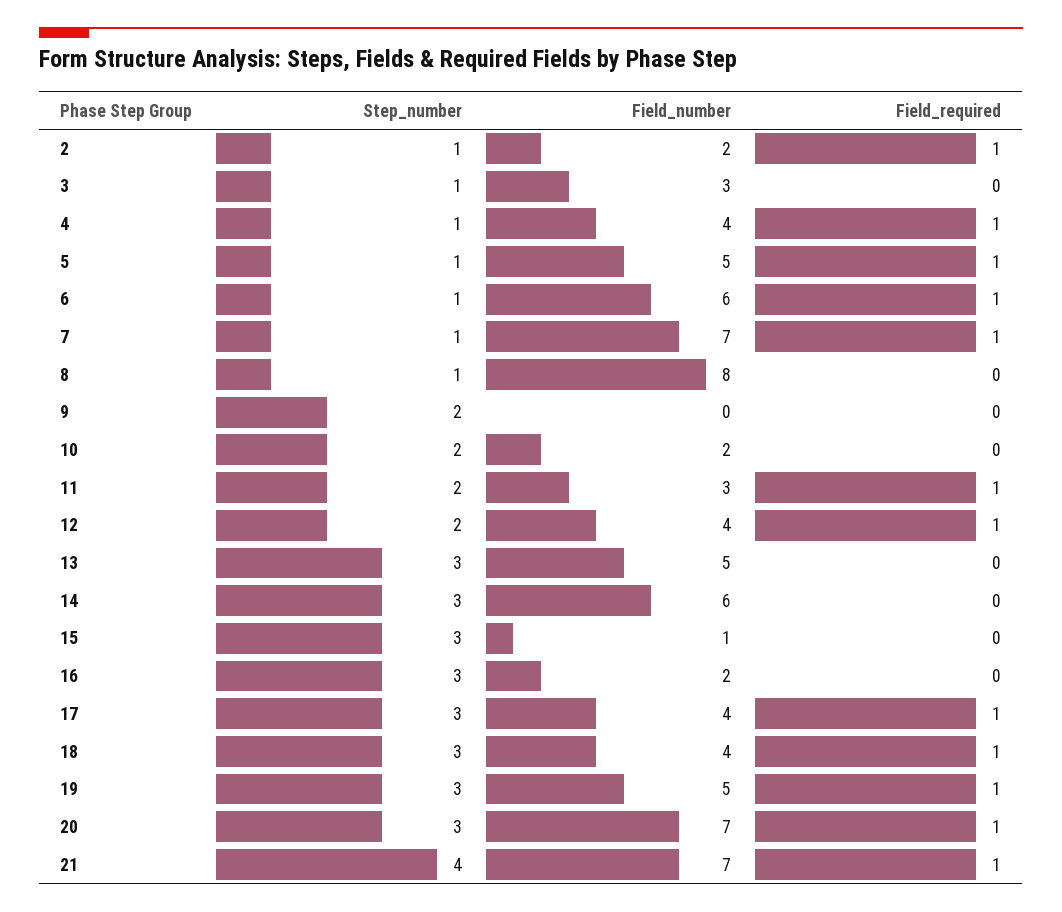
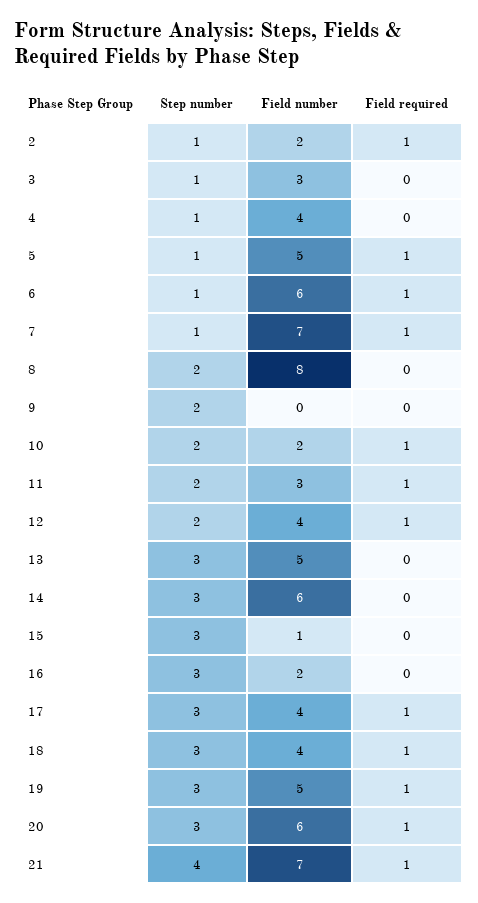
Field_required, 4: 1 -> 0
Step_number, 8: 1 -> 2
Field_required, 10: 0 -> 1
Field_number, 20: 7 -> 6

